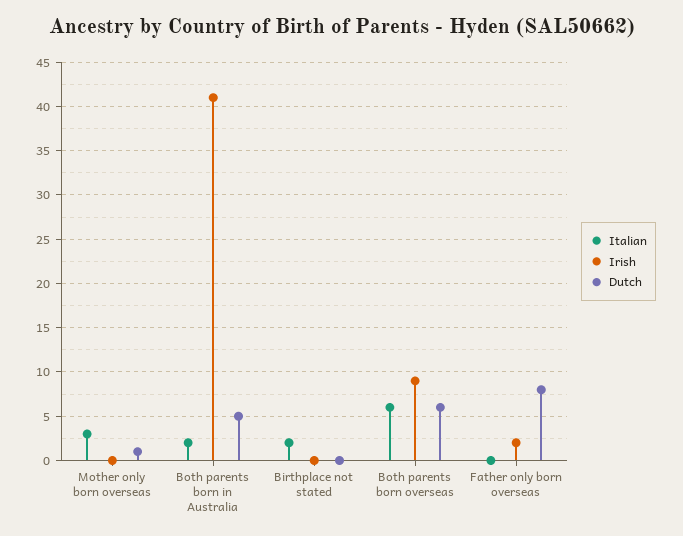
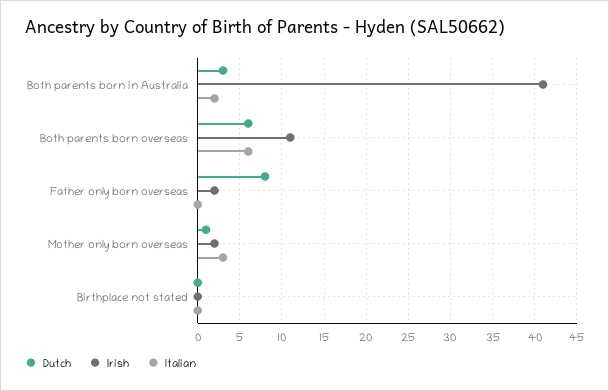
Irish, Mother only born overseas: 0 -> 2
Dutch, Both parents born in Australia: 5 -> 3
Italian, Birthplace not stated: 2 -> 0
Irish, Both parents born overseas: 9 -> 11

